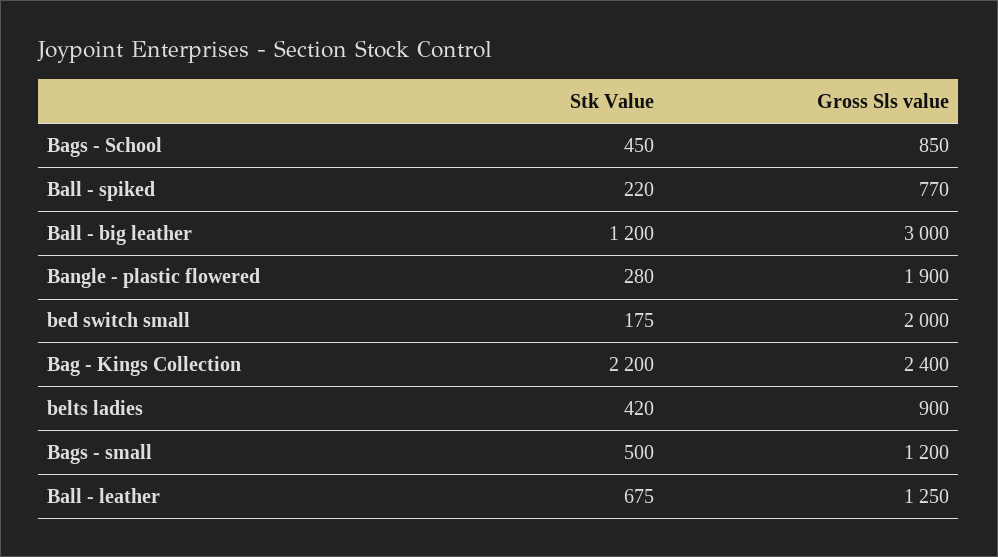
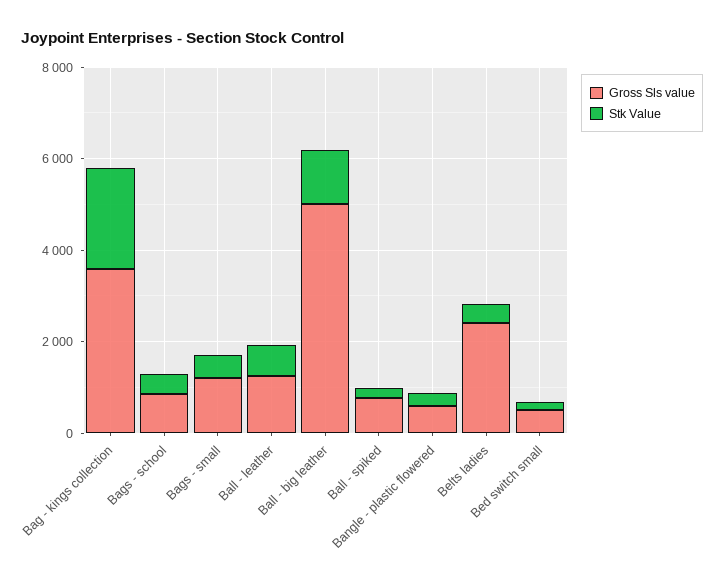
Gross Sls value, Ball - big leather: 3000 -> 5000
Gross Sls value, Bangle - plastic flowered: 1900 -> 500
Gross Sls value, bed switch small: 2000 -> 500
Gross Sls value, Bag - Kings Collection: 2400 -> 3500
Gross Sls value, belts ladies: 900 -> 2500

